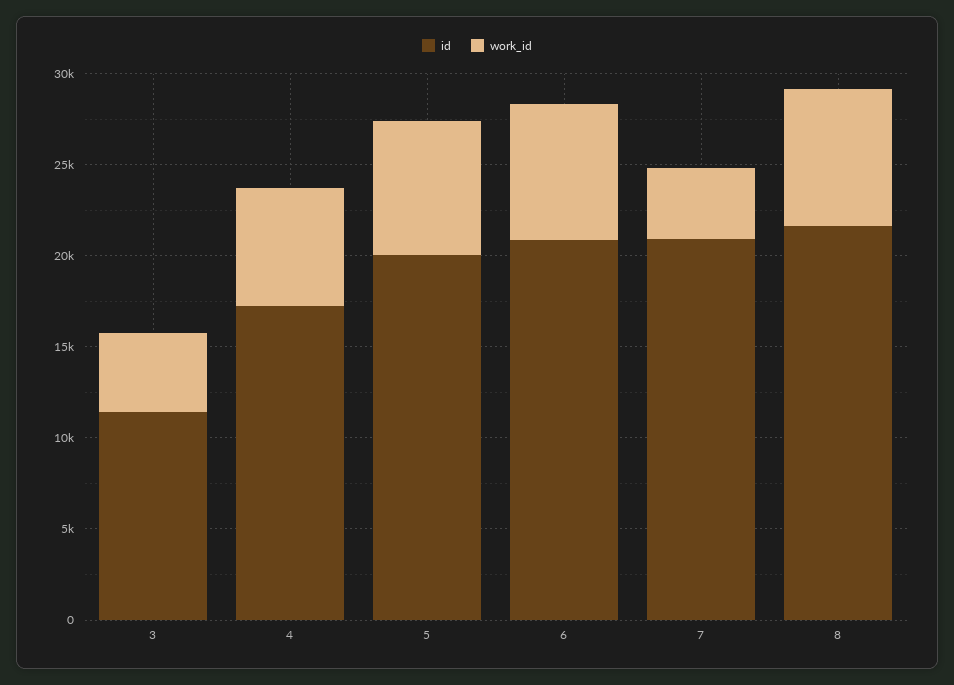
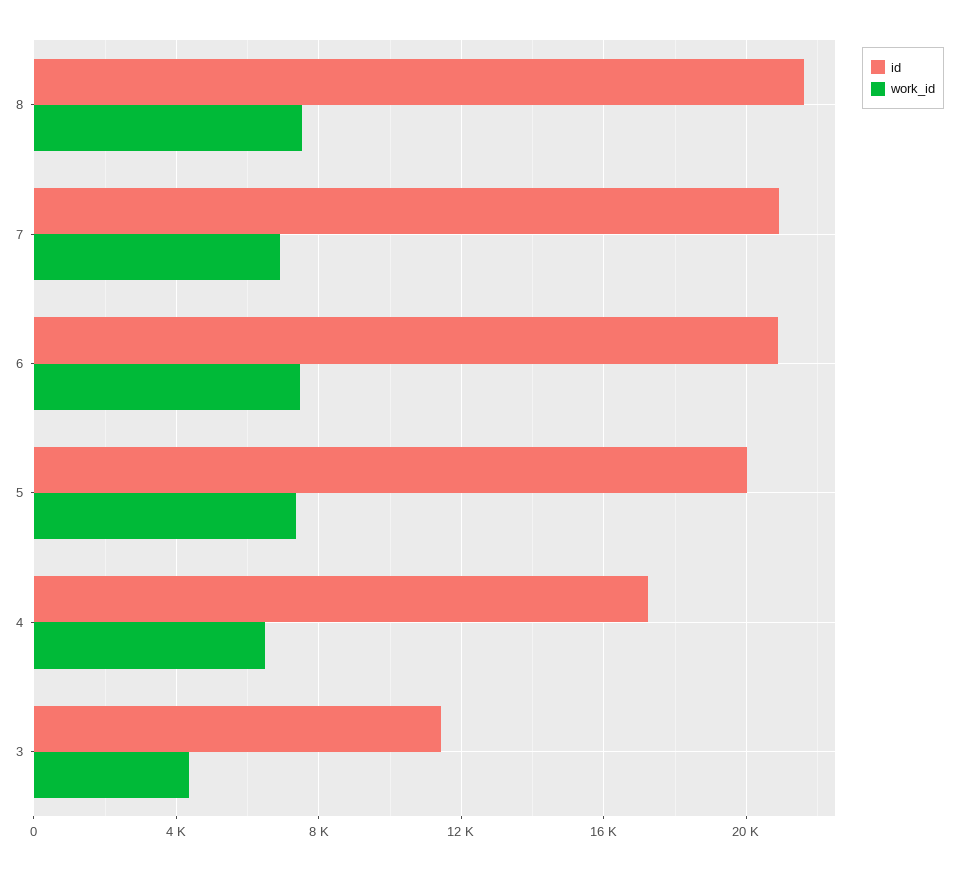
work_id, 7: 4000 -> 7000

